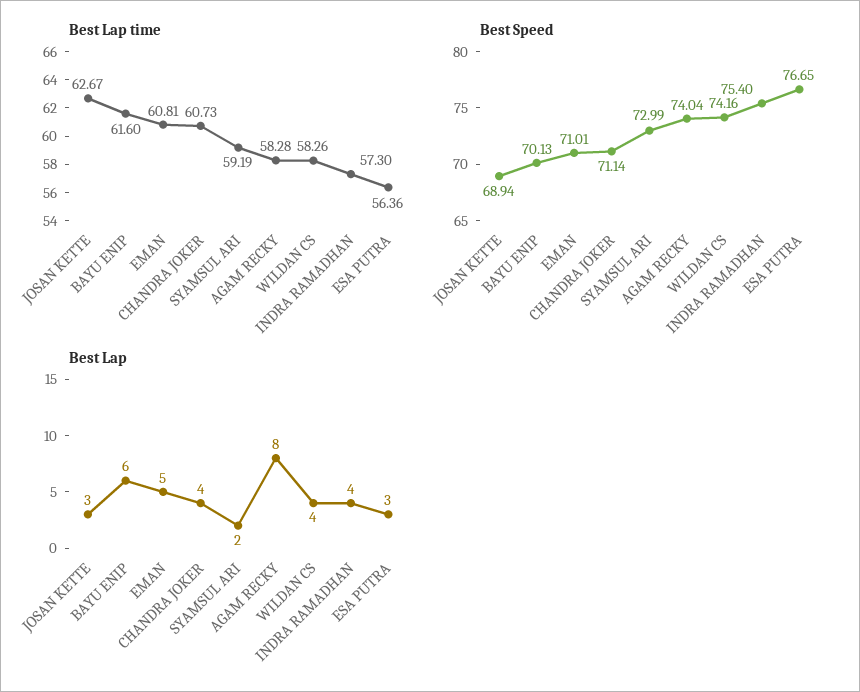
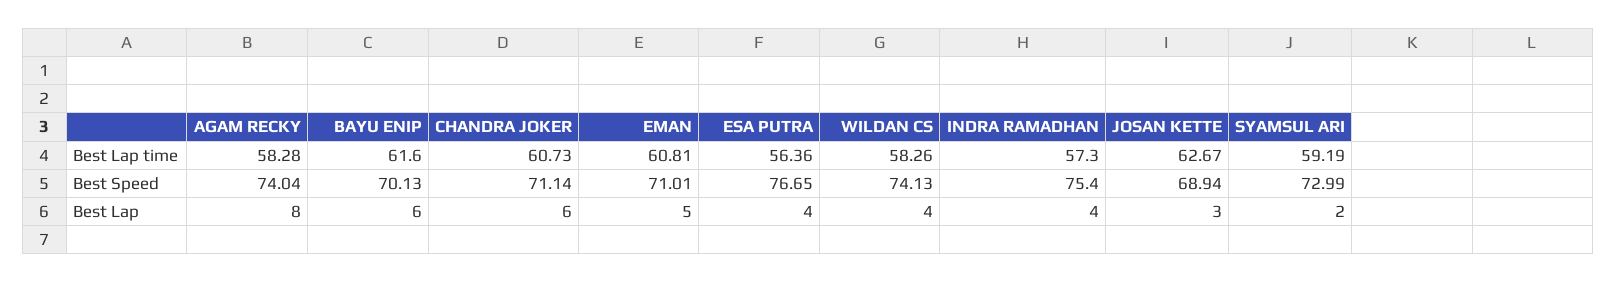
Best Speed, WILDAN CS: 74.16 -> 74.13
Best Lap, CHANDRA JOKER: 4 -> 6
Best Lap, ESA PUTRA: 3 -> 4

